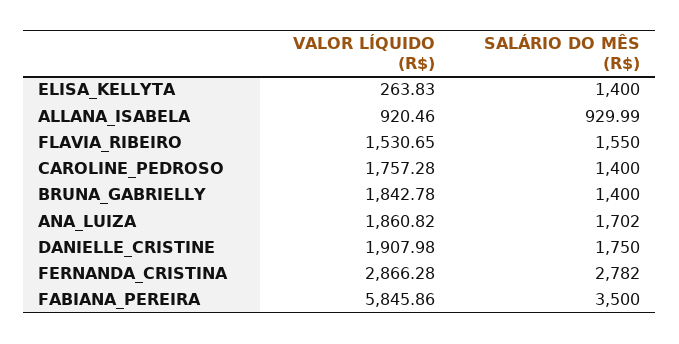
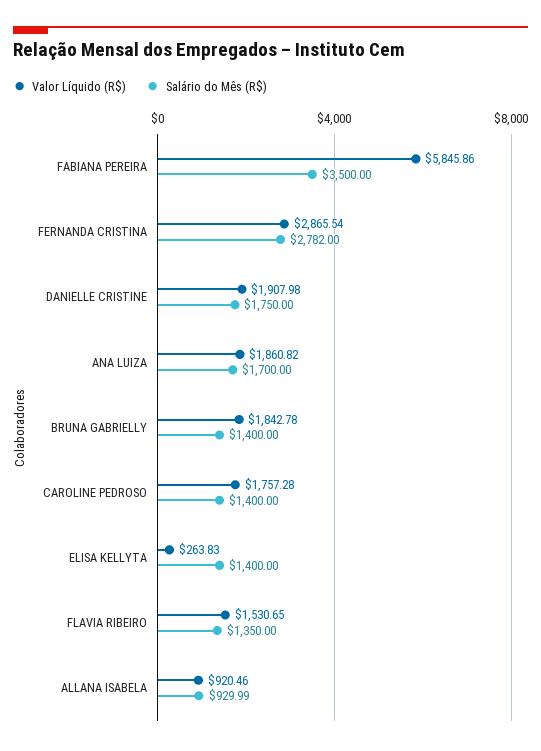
SALÁRIO DO MÊS (R$), FLAVIA_RIBEIRO: 1550 -> 1350
SALÁRIO DO MÊS (R$), ANA_LUIZA: 1702 -> 1700
VALOR LÍQUIDO (R$), FERNANDA_CRISTINA: 2866.28 -> 2865.54

